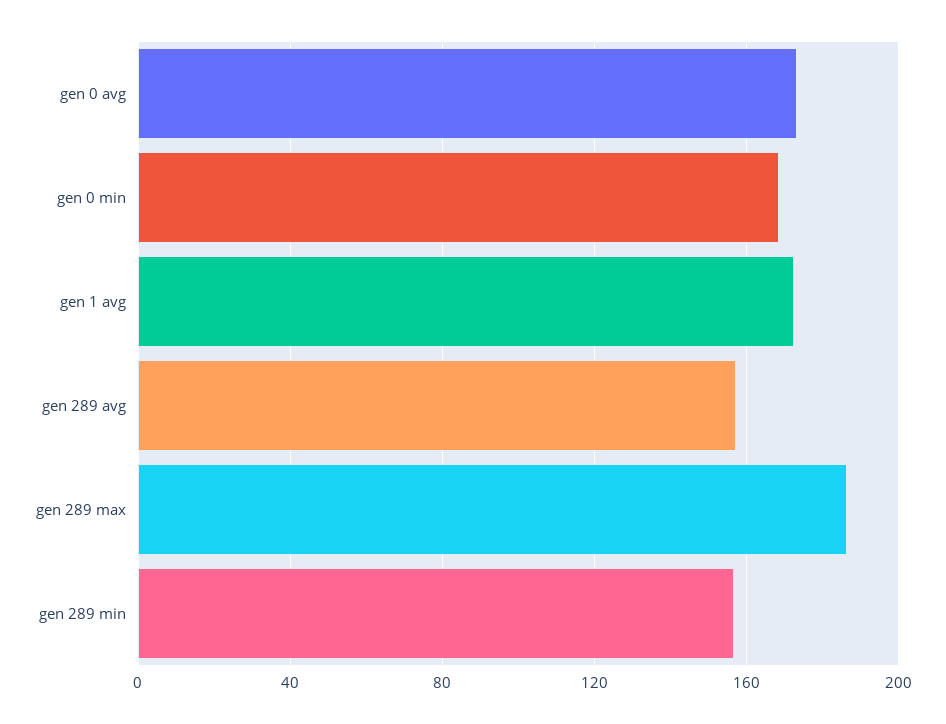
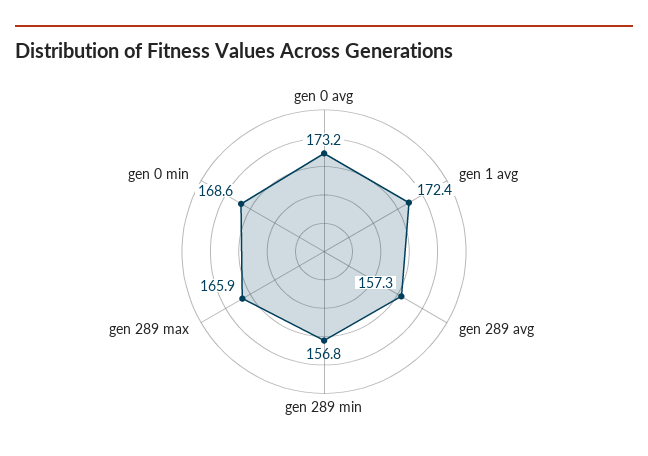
gen 289 max: 185 -> 165.9

